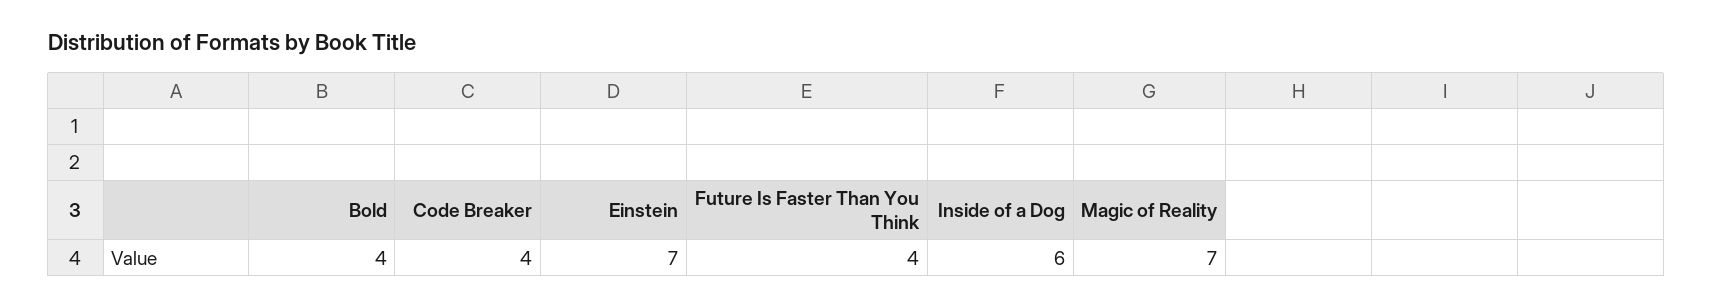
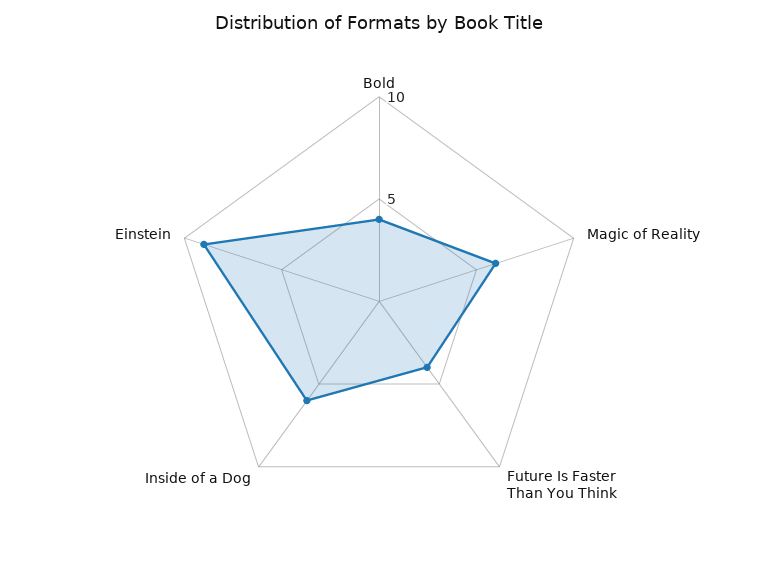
Code Breaker: 4 -> none
Einstein: 7 -> 9
Magic of Reality: 7 -> 6

